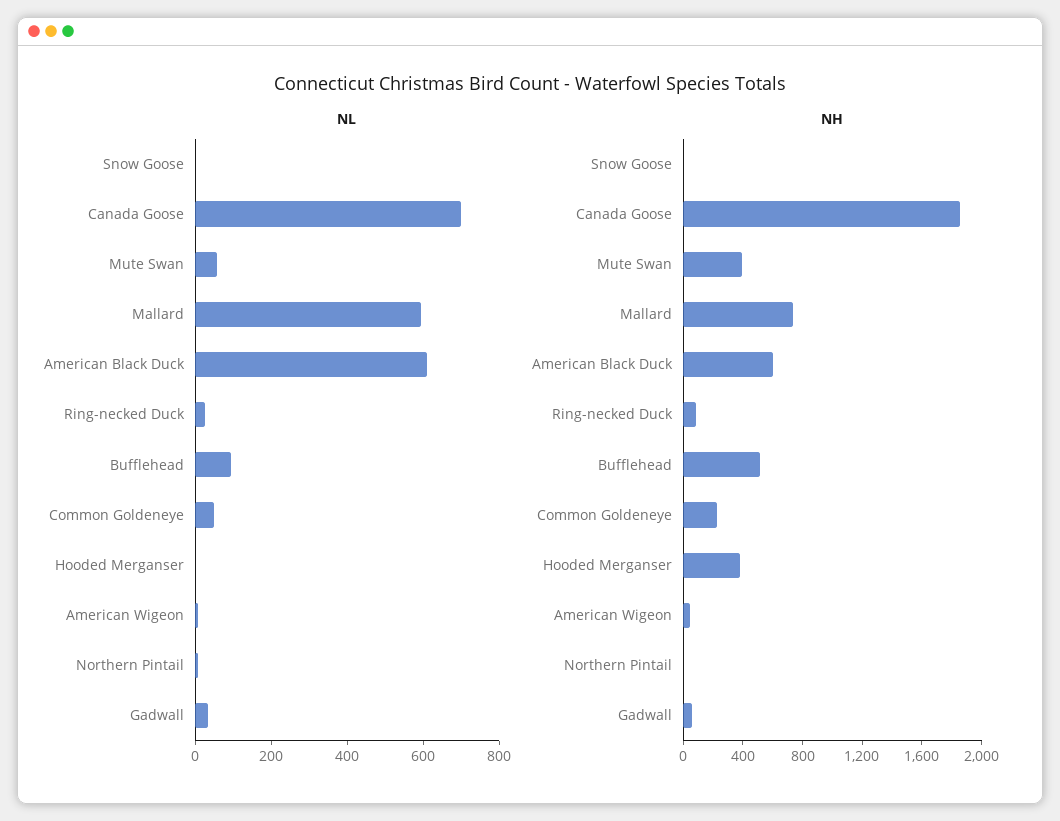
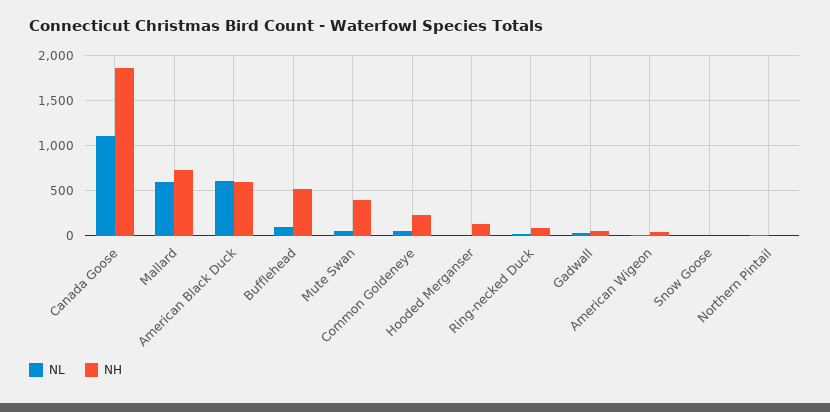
NL, Canada Goose: 700 -> 1100
NH, Hooded Merganser: 400 -> 100

